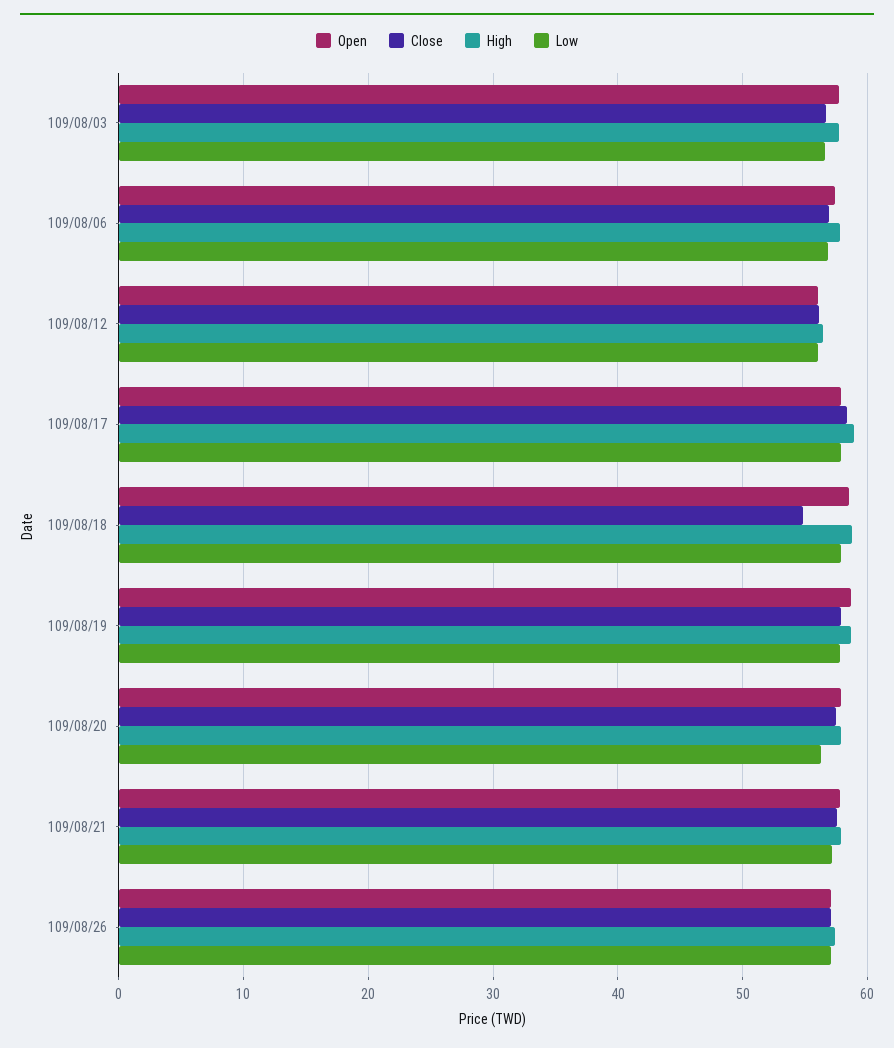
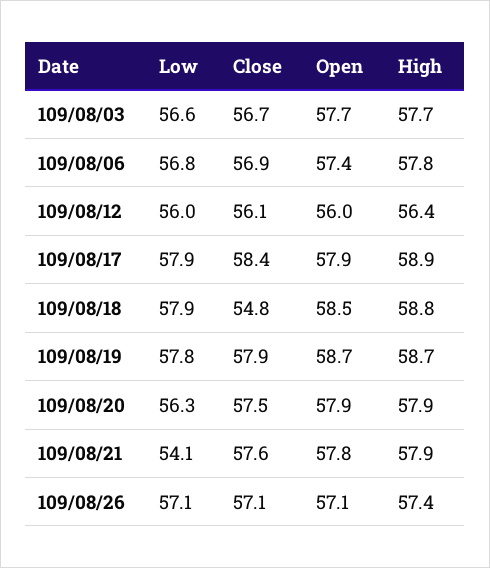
Low, 109/08/21: 57 -> 54.1

